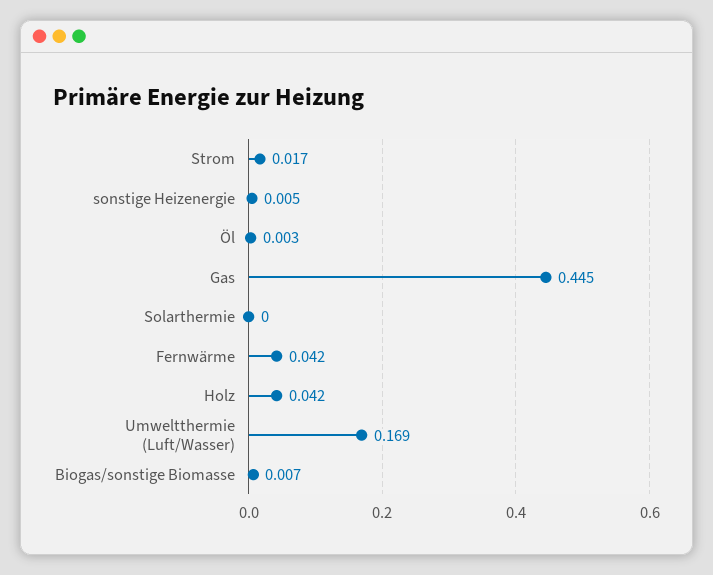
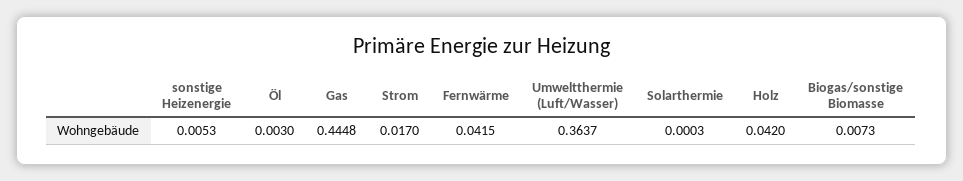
Umweltthermie (Luft/Wasser): 0.169 -> 0.3637

